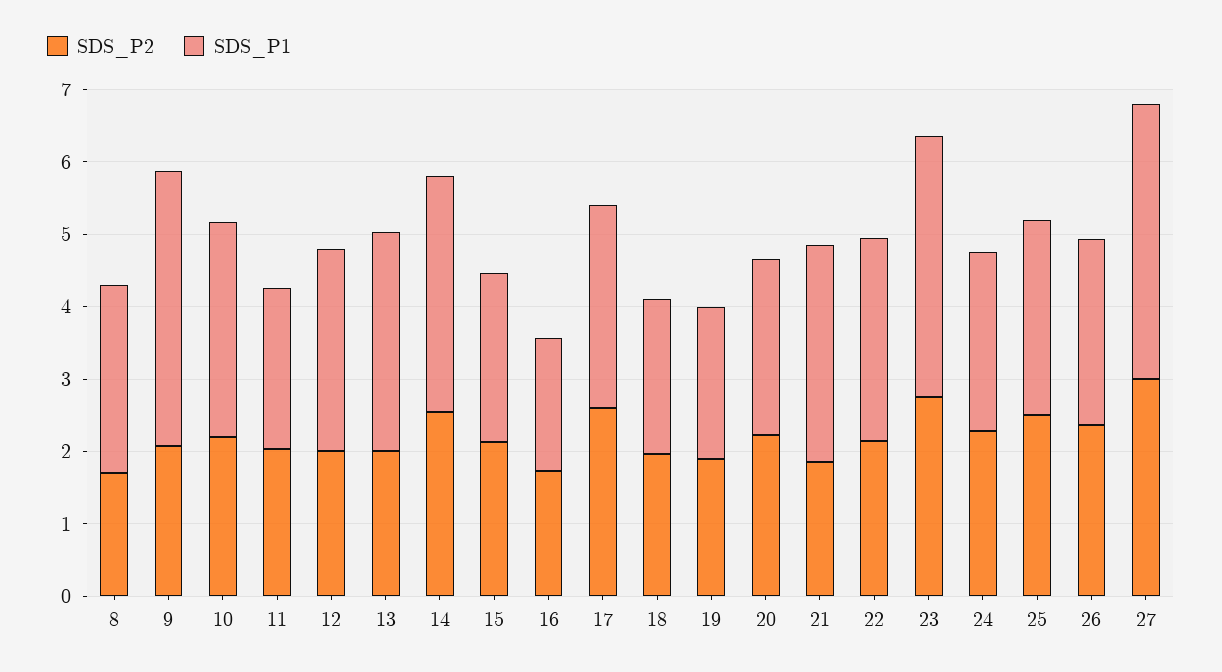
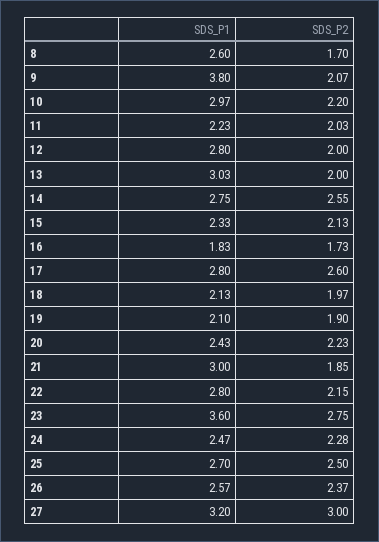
SDS_P1, 14: 3.2 -> 2.75
SDS_P1, 27: 3.8 -> 3.2

